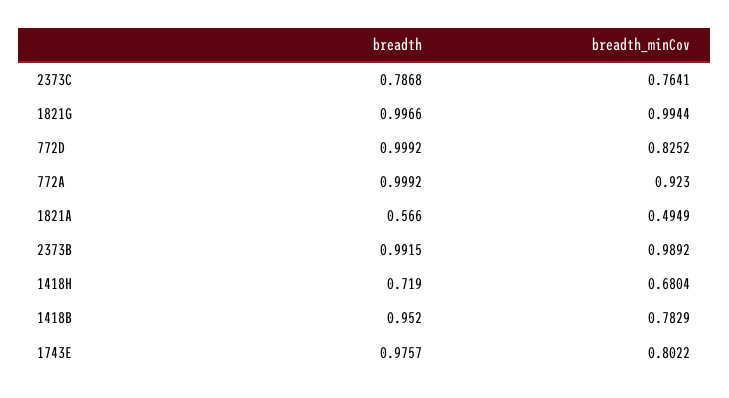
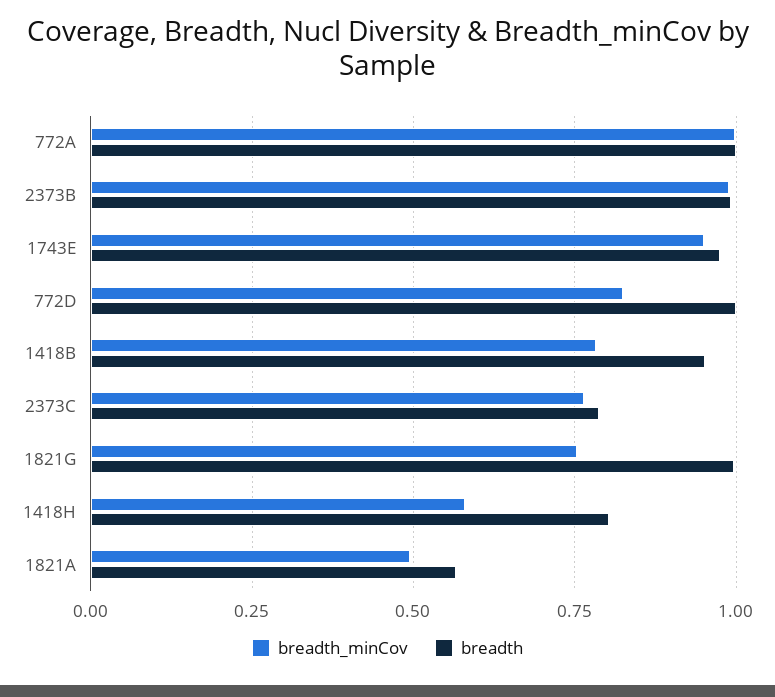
breadth_minCov, 1821G: 0.9944 -> 0.75
breadth_minCov, 772A: 0.923 -> 1
breadth, 1418H: 0.719 -> 0.8
breadth_minCov, 1418H: 0.6804 -> 0.575
breadth_minCov, 1743E: 0.8022 -> 0.95

